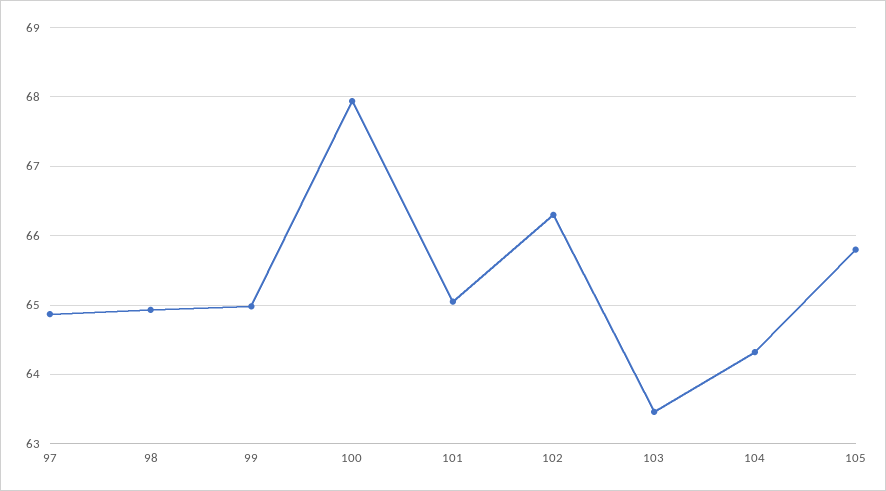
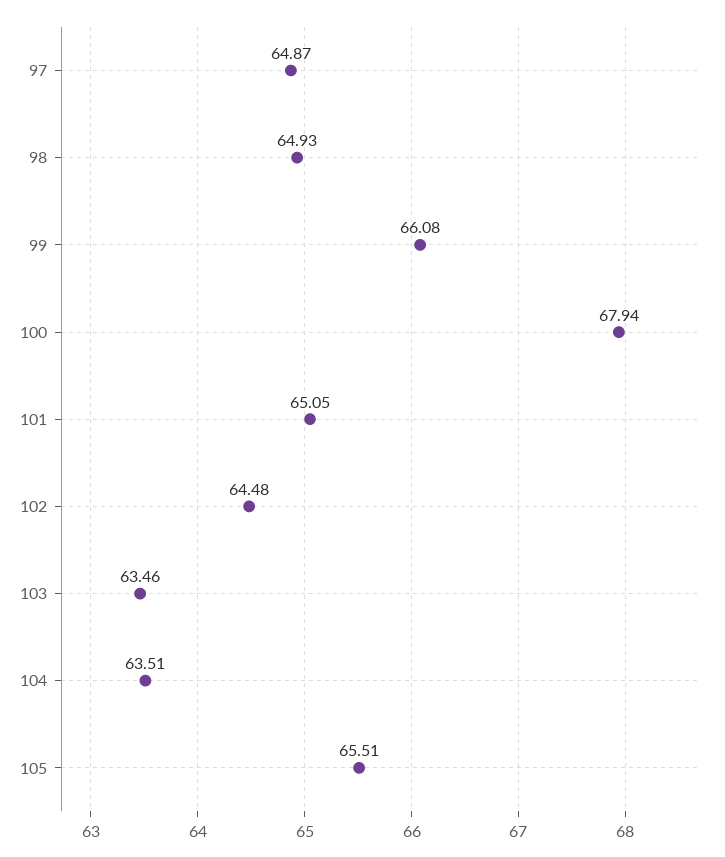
99: 65 -> 66.08
102: 66.3 -> 64.48
104: 64.3 -> 63.51
105: 65.8 -> 65.51

